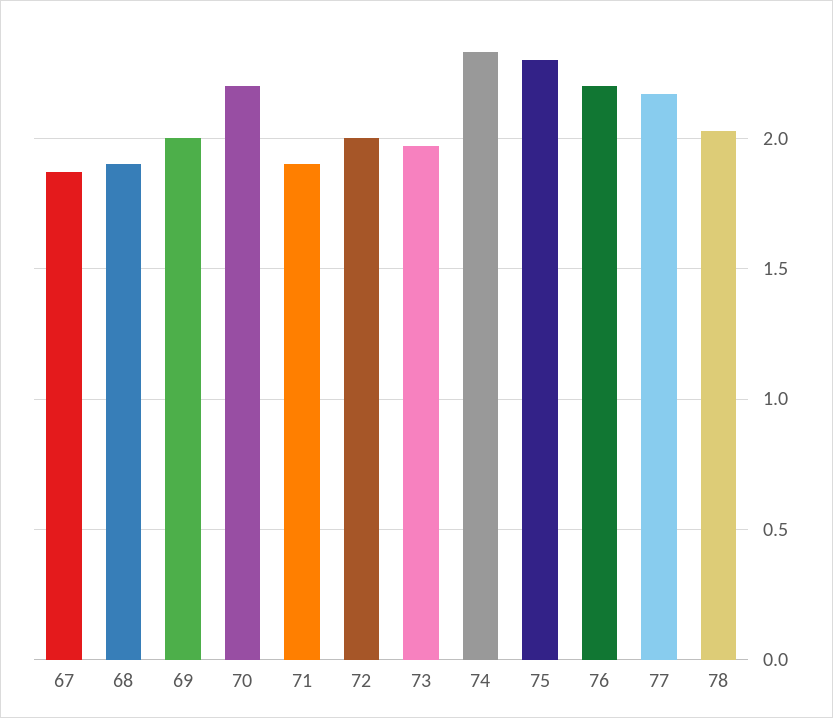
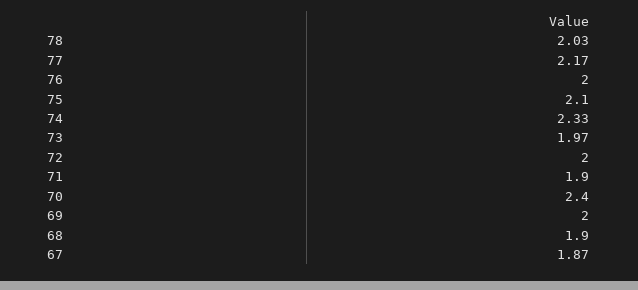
70: 2.2 -> 2.4
75: 2.3 -> 2.1
76: 2.2 -> 2

